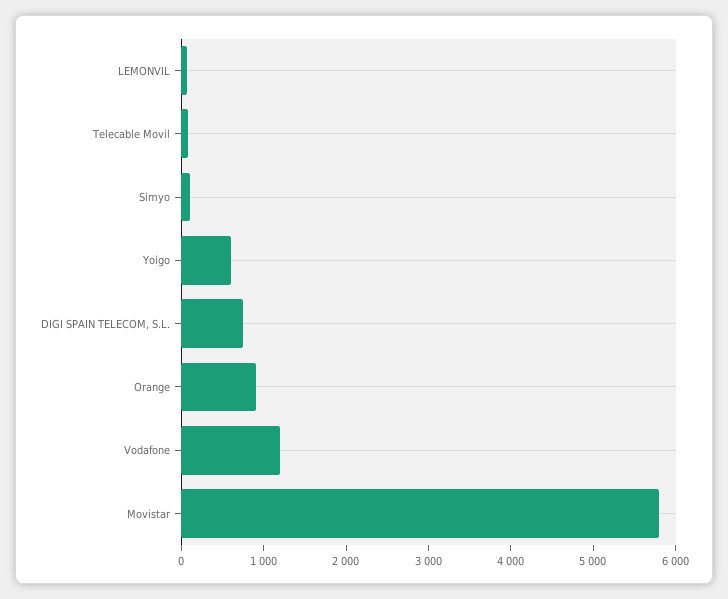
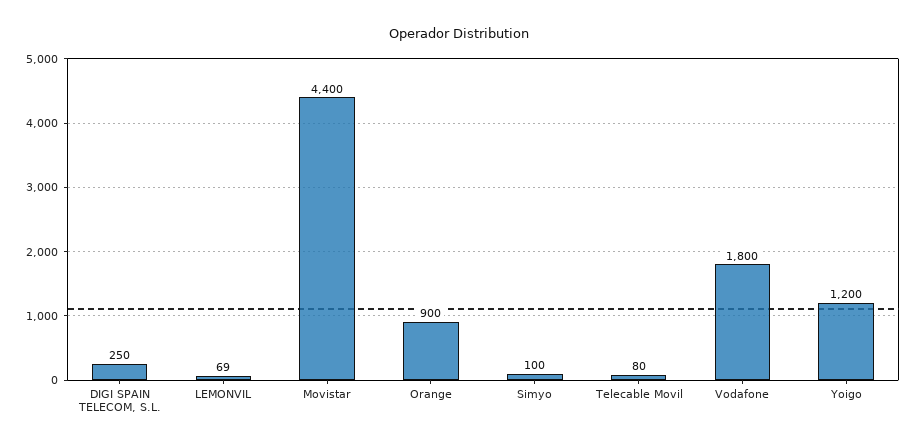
Yoigo: 600 -> 1200
DIGI SPAIN TELECOM, S.L.: 800 -> 250
Vodafone: 1200 -> 1800
Movistar: 5800 -> 4400

